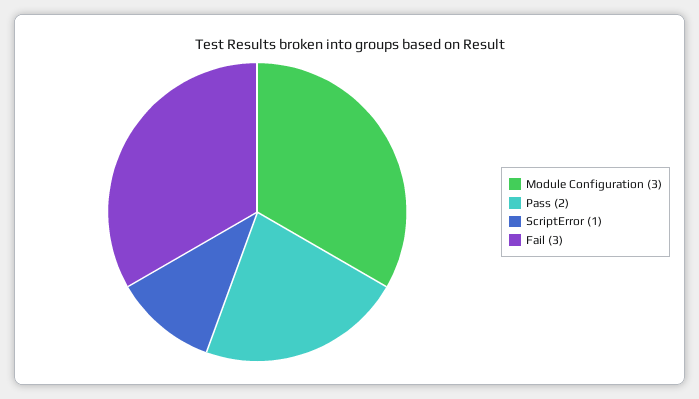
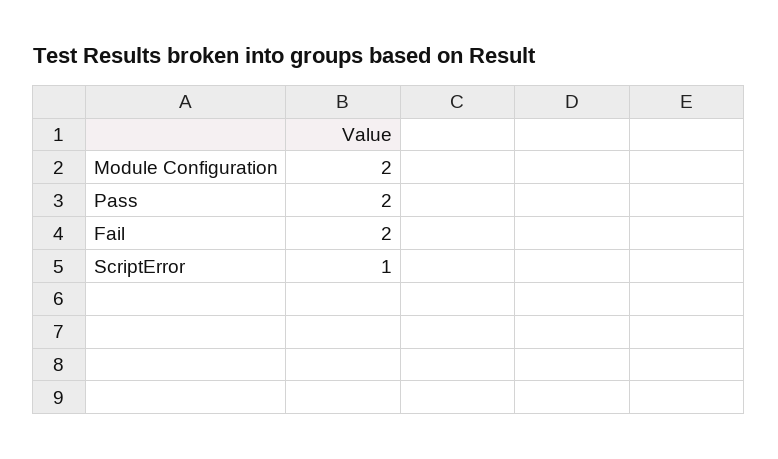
Module Configuration: 3 -> 2
Fail: 3 -> 2

